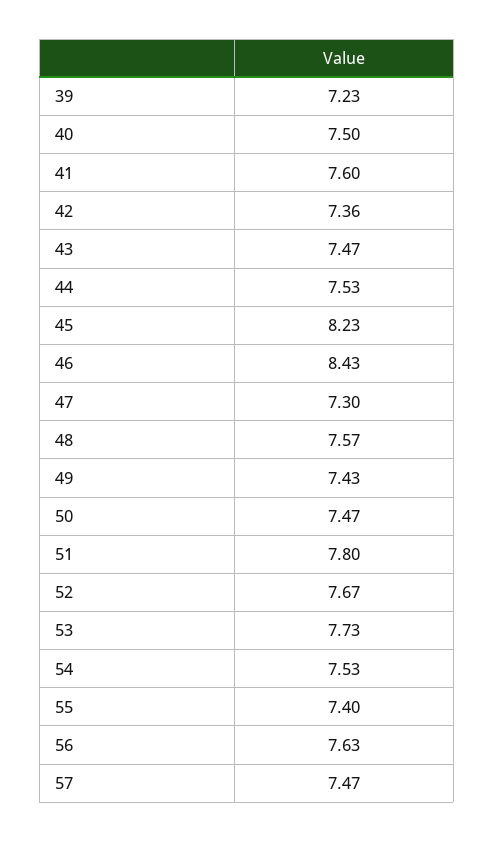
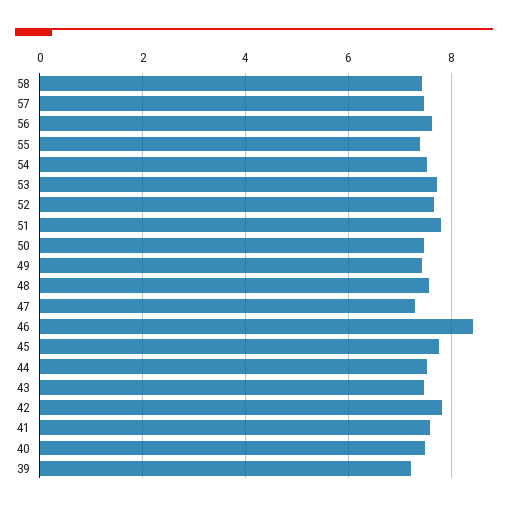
42: 7.36 -> 7.8
45: 8.23 -> 7.8
58: none -> 7.4

